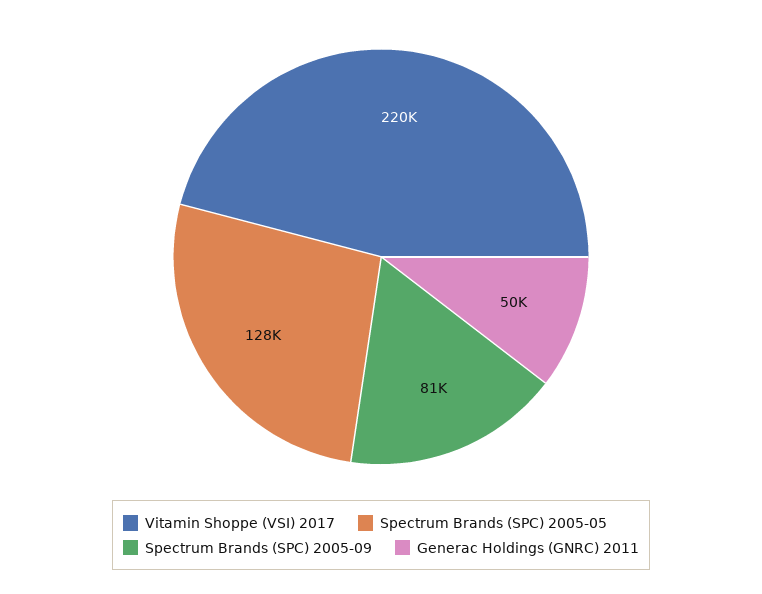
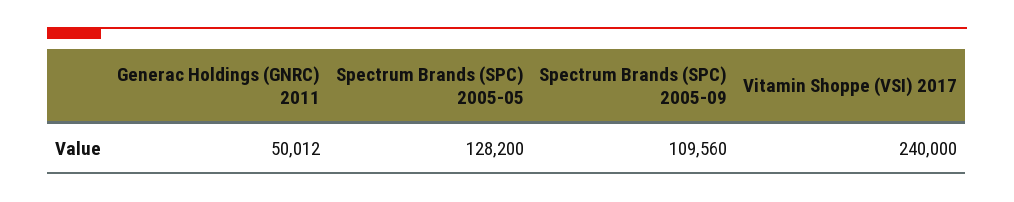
Vitamin Shoppe (VSI) 2017: 220000 -> 240000
Spectrum Brands (SPC) 2005-09: 81000 -> 109560

